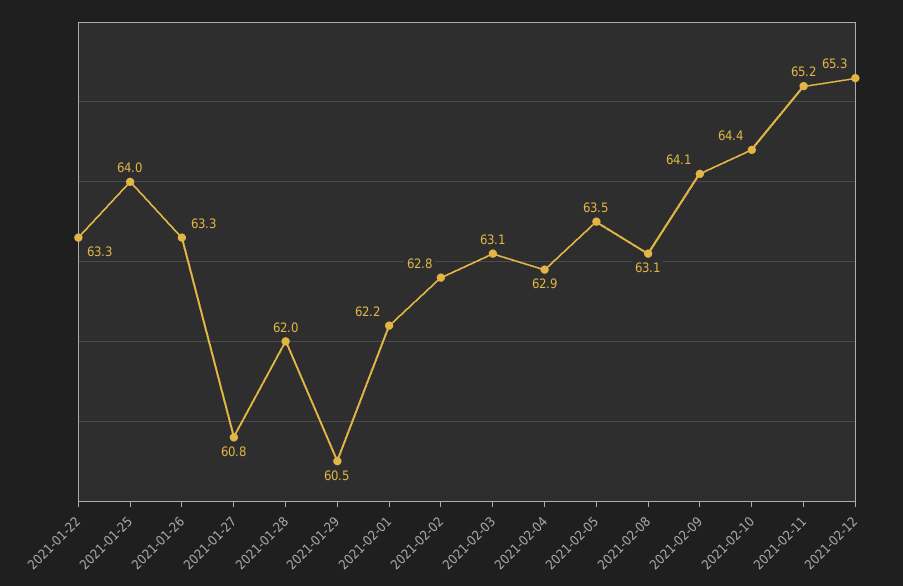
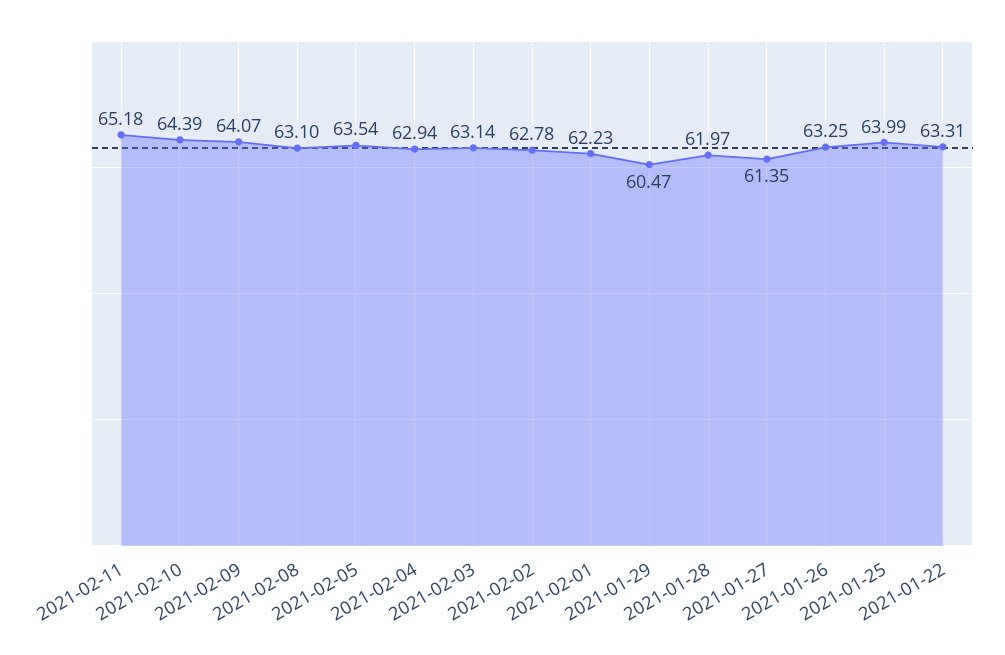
2021-01-27: 60.8 -> 61.35
2021-02-12: 65.3 -> none

